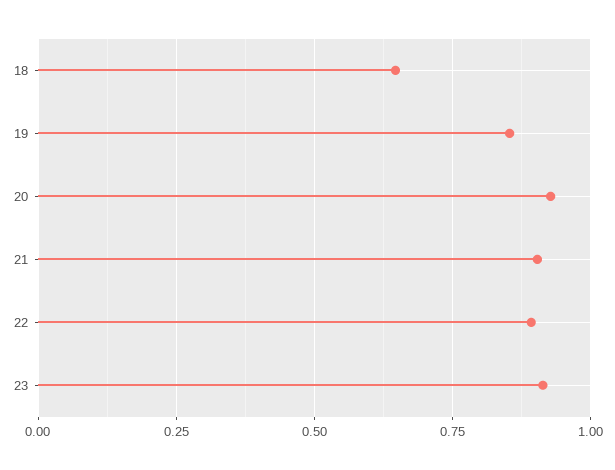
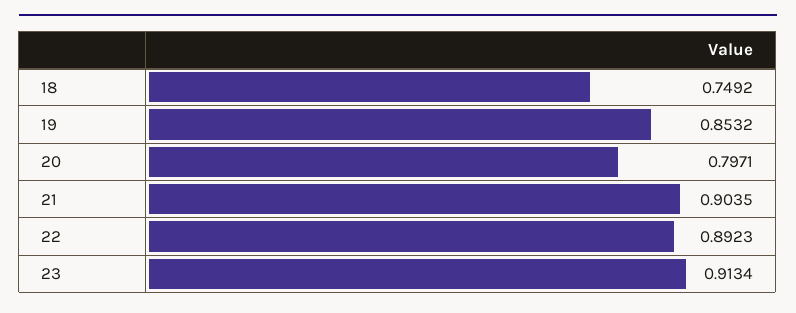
18: 0.65 -> 0.7492
20: 0.925 -> 0.7971

